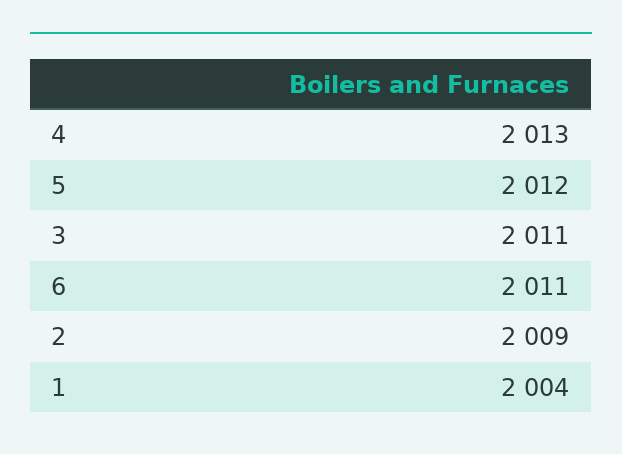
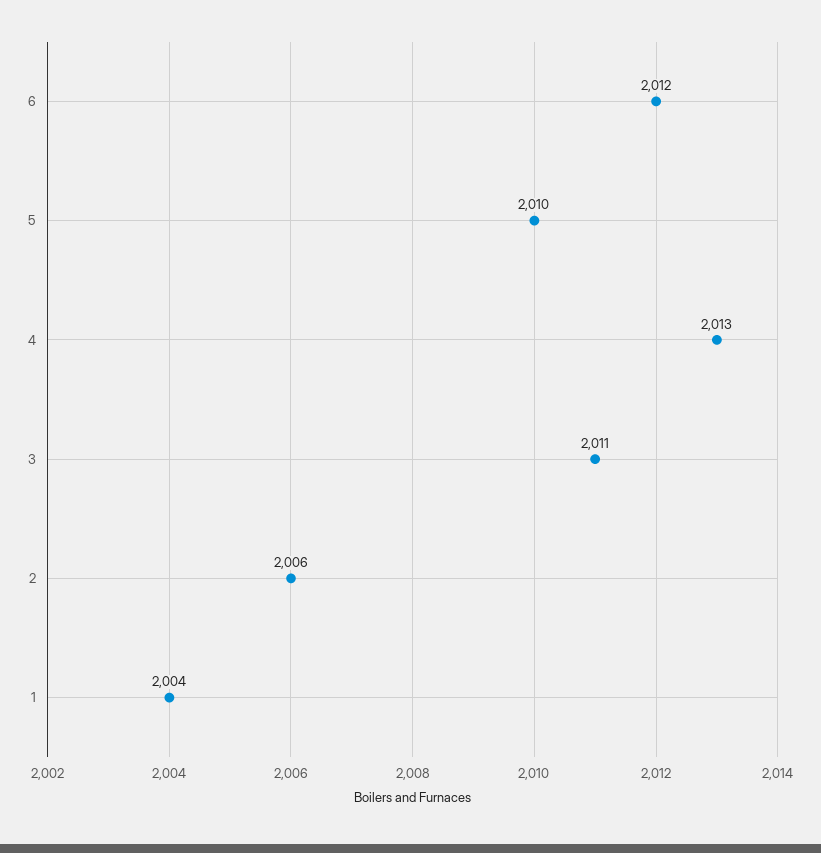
5: 2012 -> 2010
6: 2011 -> 2012
2: 2009 -> 2006

